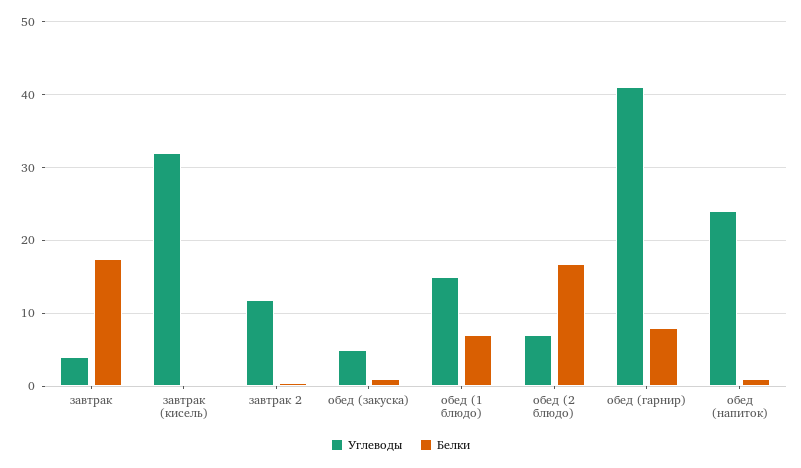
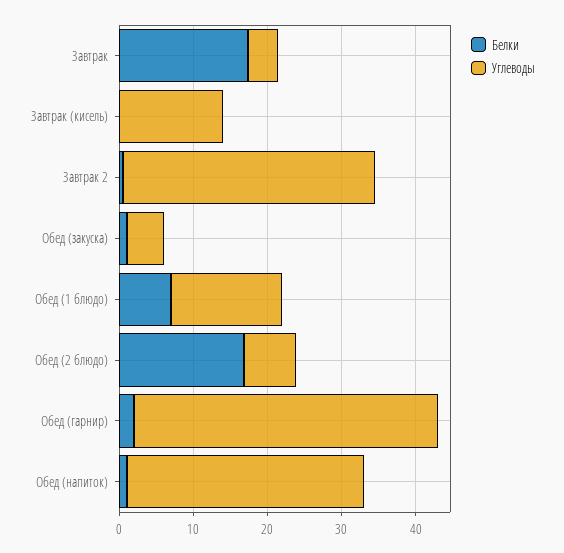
Углеводы, завтрак (кисель): 32 -> 14
Углеводы, завтрак 2: 12 -> 34
Белки, обед (гарнир): 8 -> 2
Углеводы, обед (напиток): 24 -> 32

